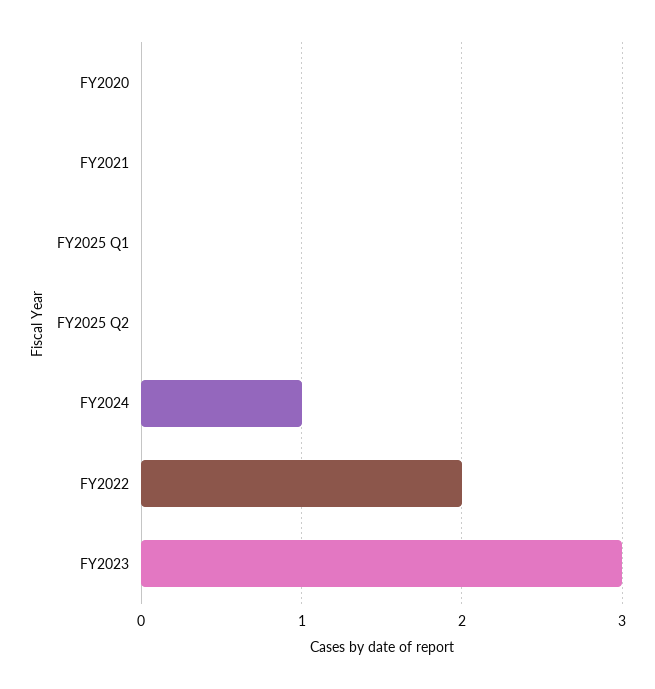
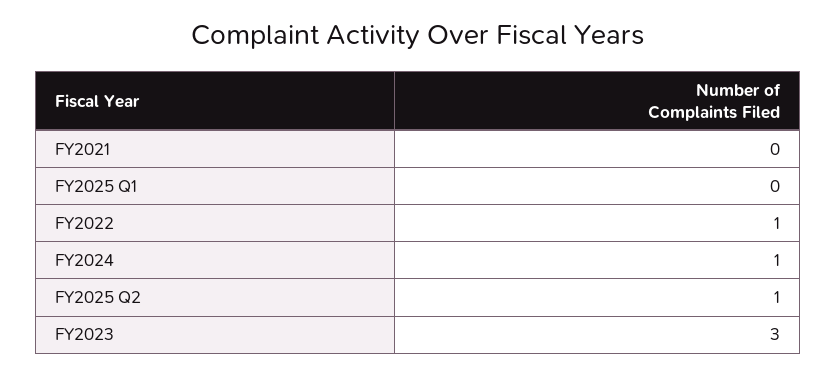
FY2020: 0 -> none
FY2025 Q2: 0 -> 1
FY2022: 2 -> 1

